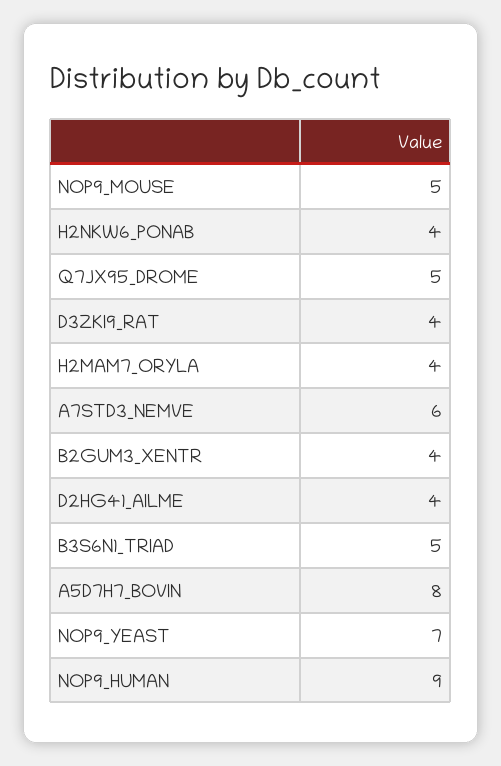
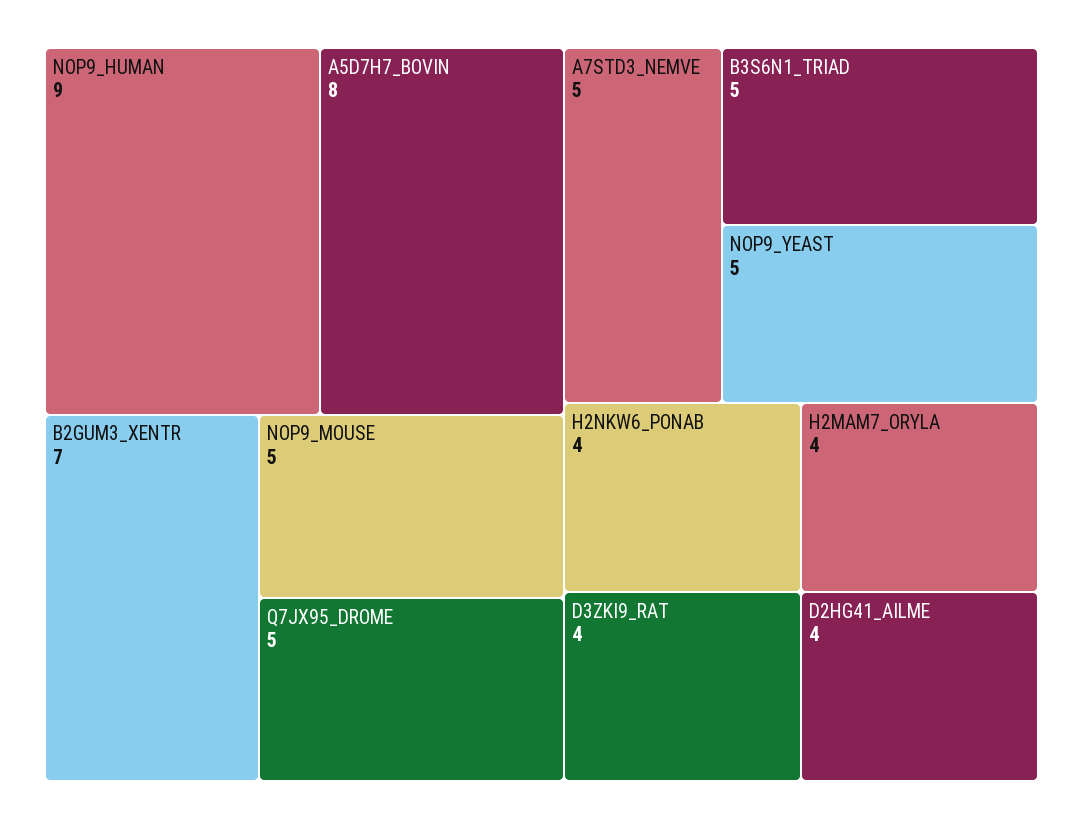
A7STD3_NEMVE: 6 -> 5
B2GUM3_XENTR: 4 -> 7
NOP9_YEAST: 7 -> 5

